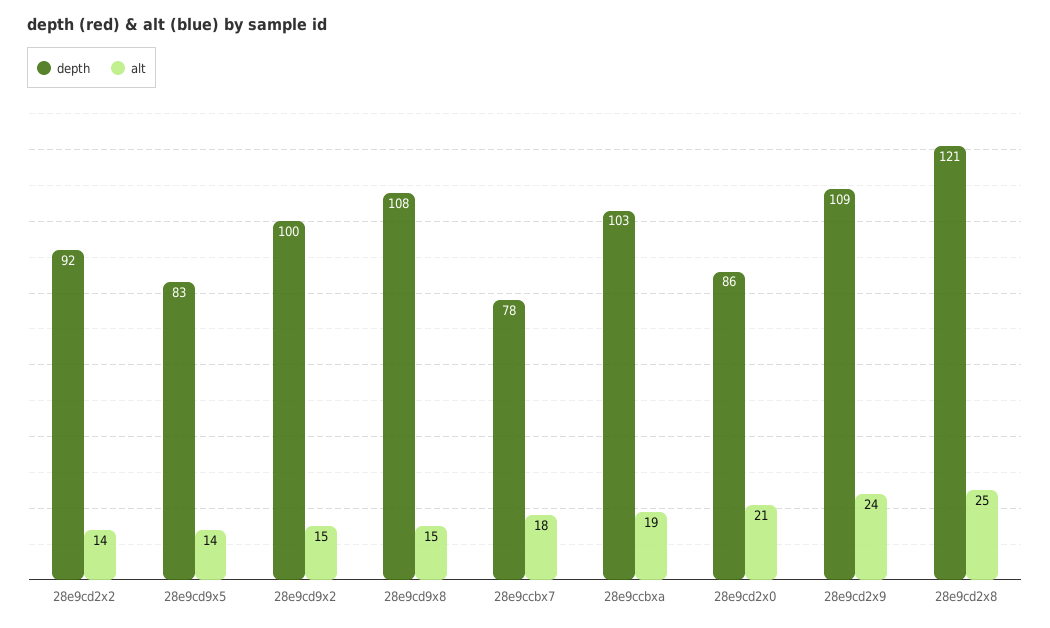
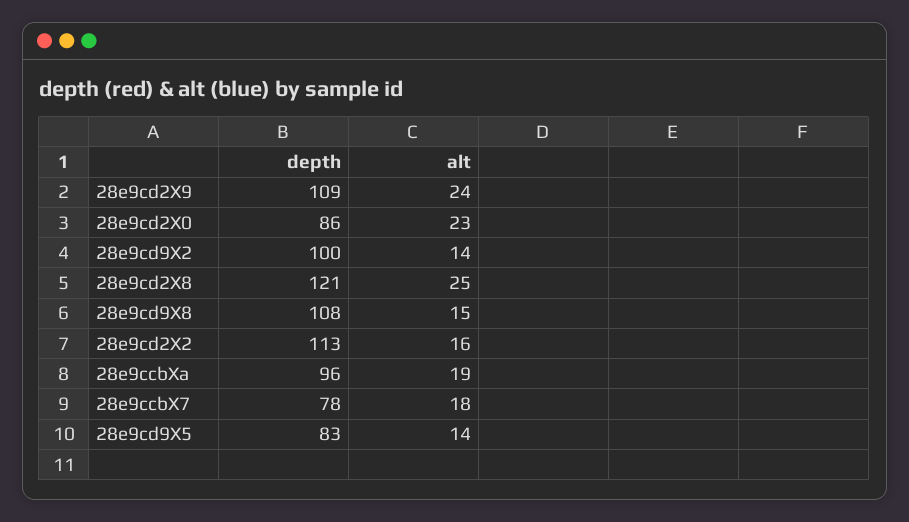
depth, 28e9cd2x2: 92 -> 113
alt, 28e9cd2x2: 14 -> 16
alt, 28e9cd9x2: 15 -> 14
depth, 28e9ccbxa: 103 -> 96
alt, 28e9cd2x0: 21 -> 23

